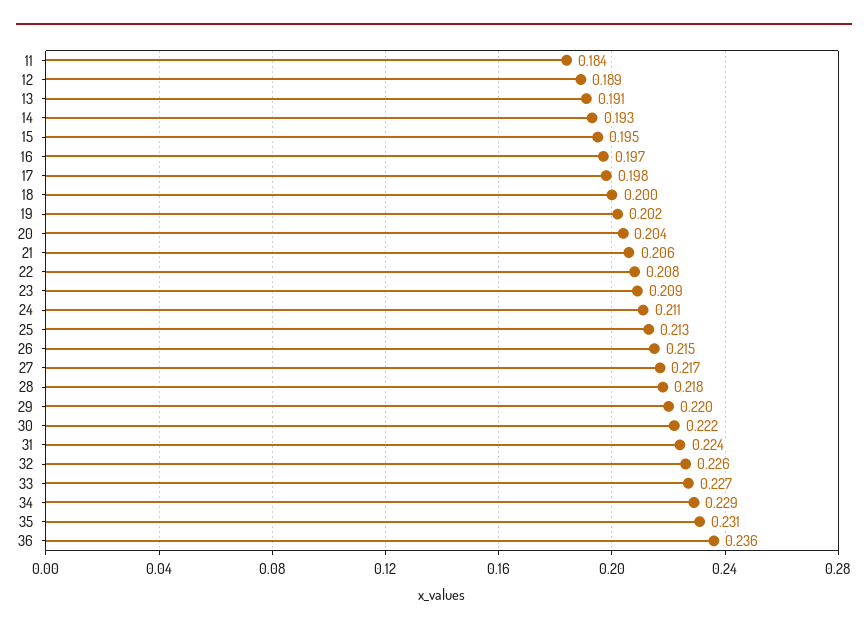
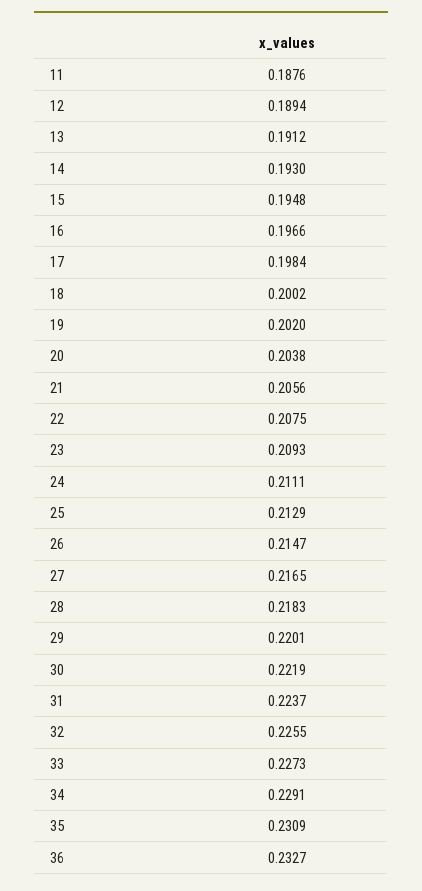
11: 0.184 -> 0.1876
36: 0.236 -> 0.2327

